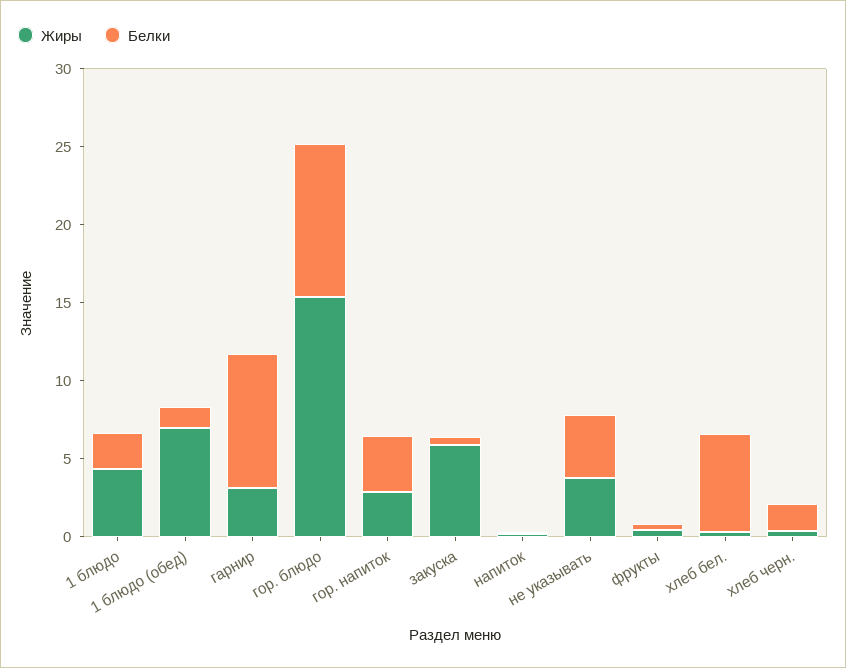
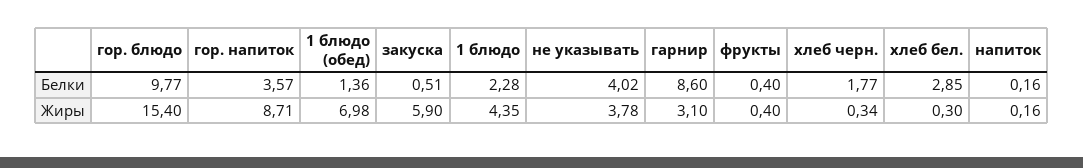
Жиры, гор. напиток: 3 -> 8.71
Белки, хлеб бел.: 6 -> 2.85

